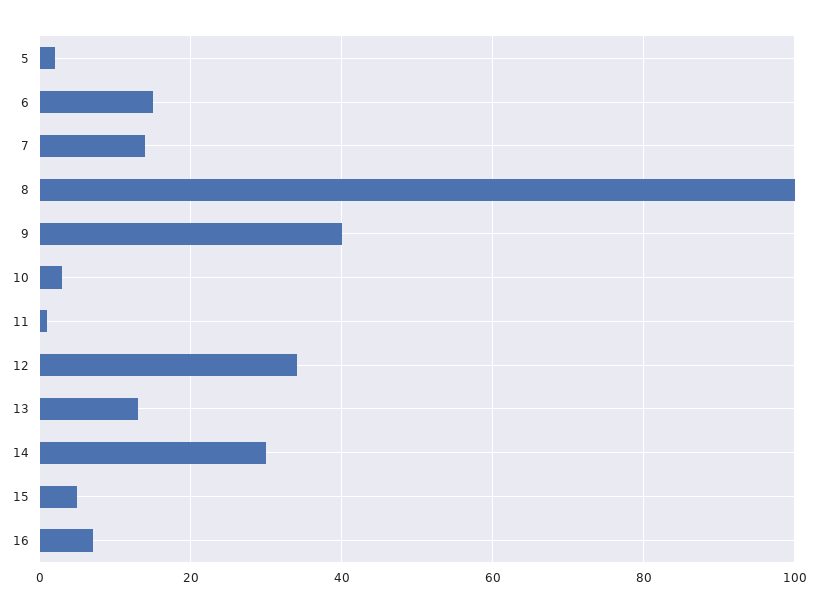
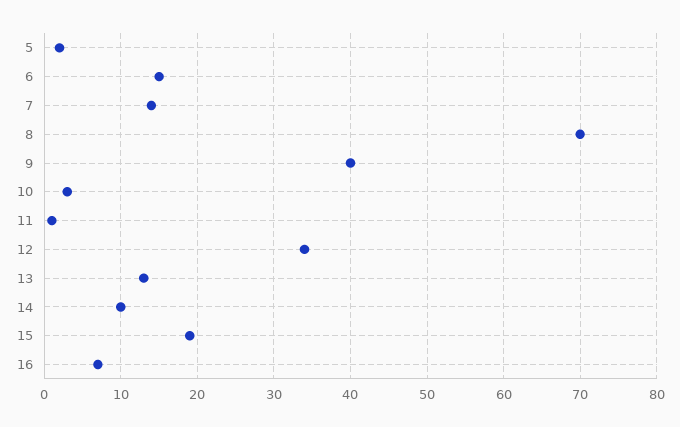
8: 100 -> 70
14: 30 -> 10
15: 5 -> 19

